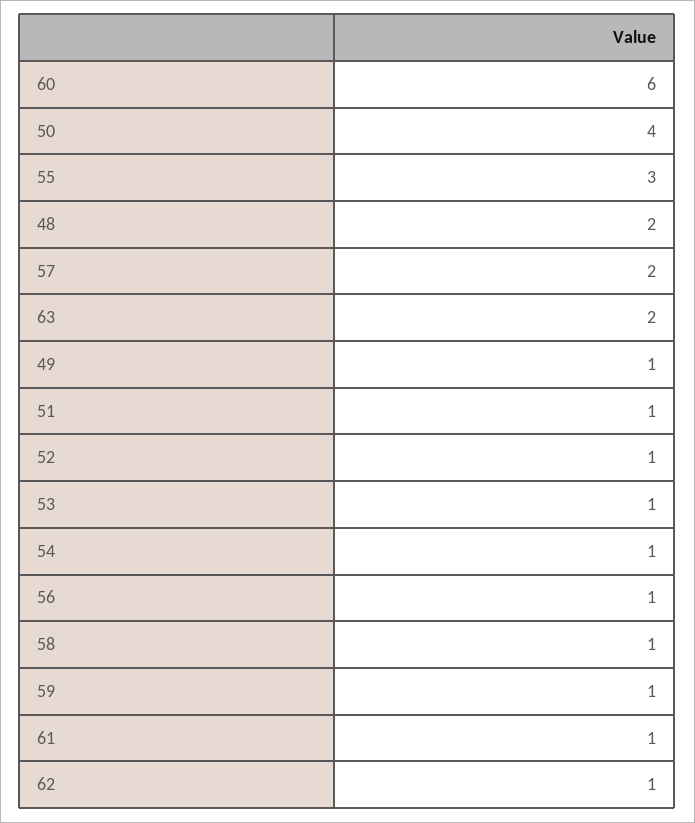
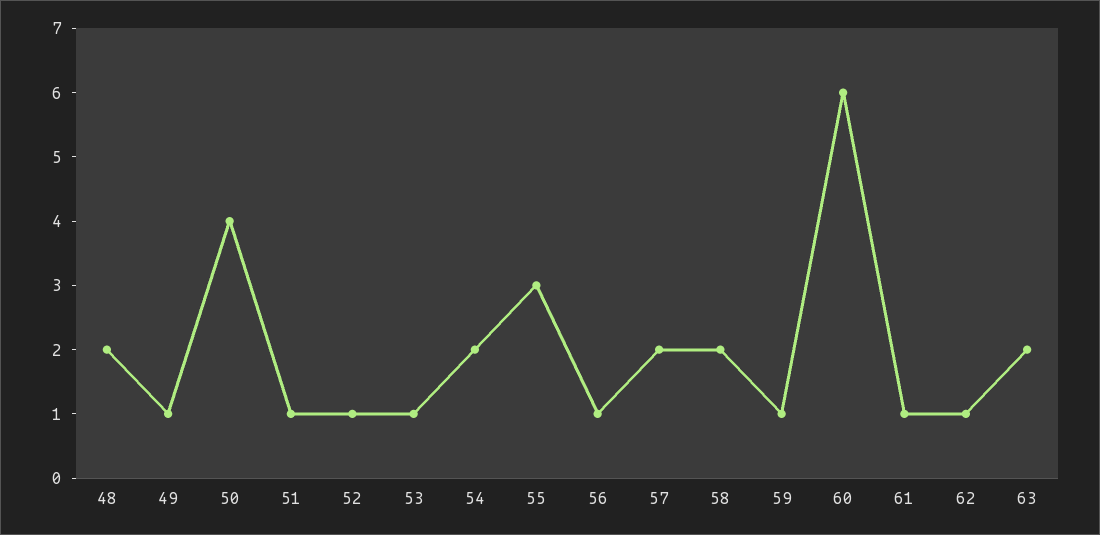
54: 1 -> 2
58: 1 -> 2

